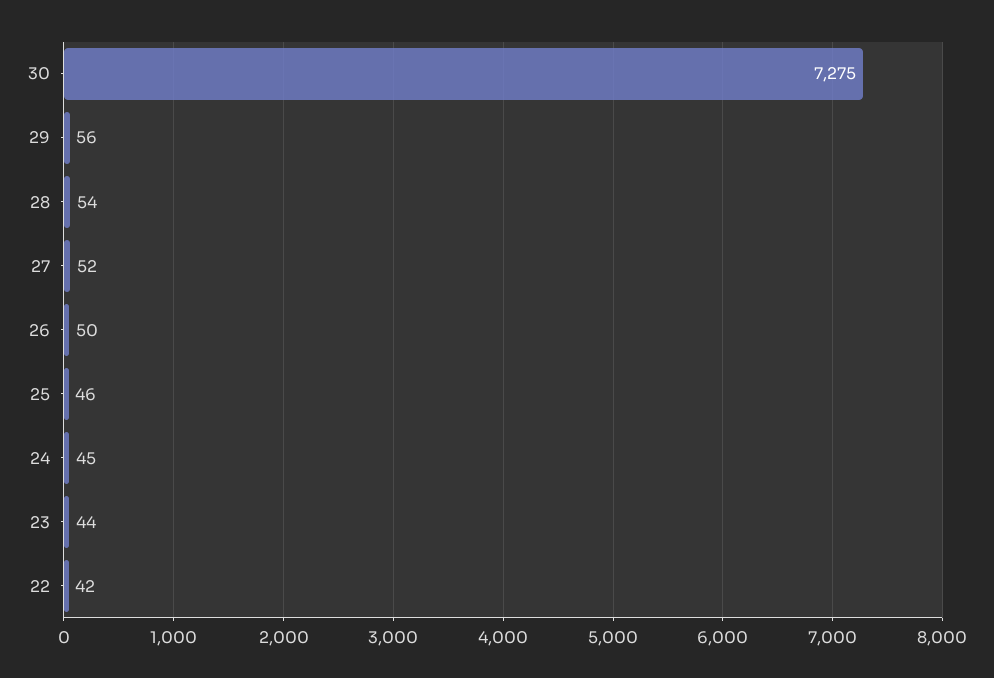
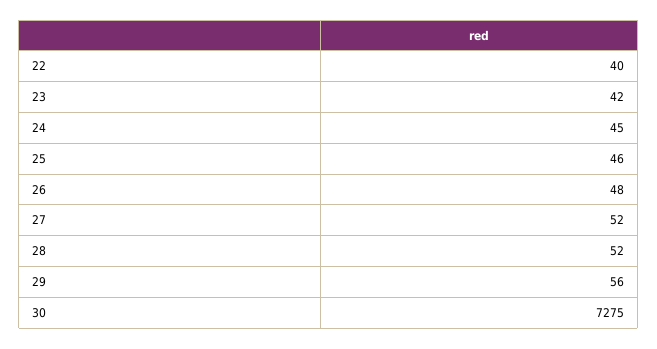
28: 54 -> 52
26: 50 -> 48
23: 44 -> 42
22: 42 -> 40

